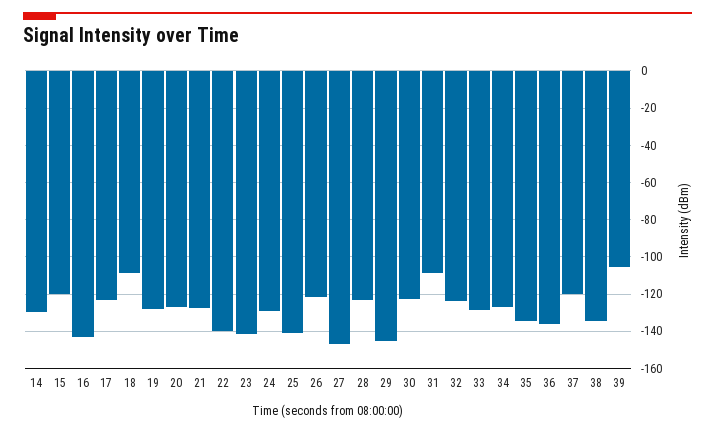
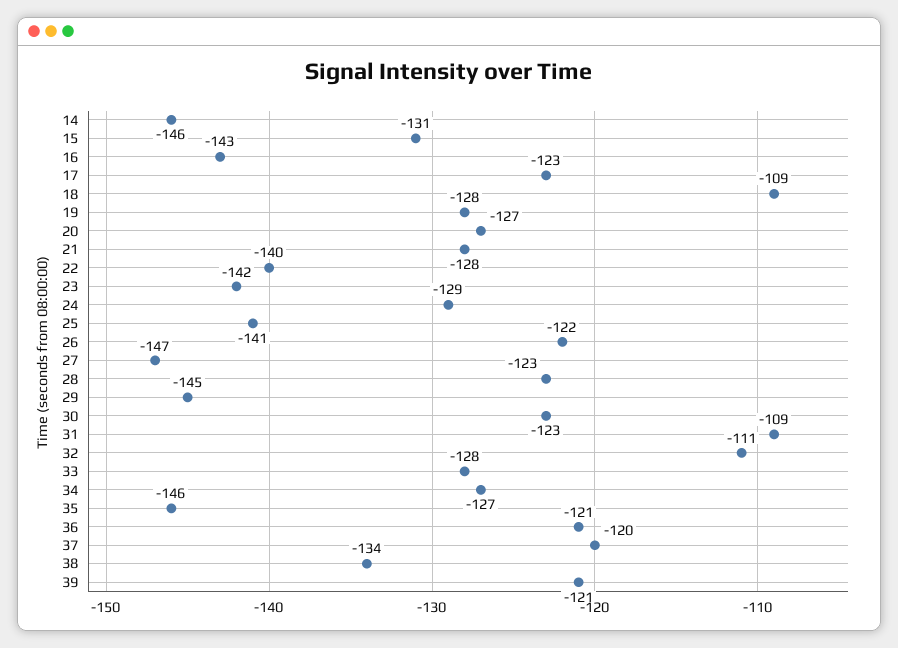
14: -130 -> -146
15: -120 -> -131
32: -125 -> -111
35: -135 -> -146
36: -135 -> -121
39: -105 -> -121

